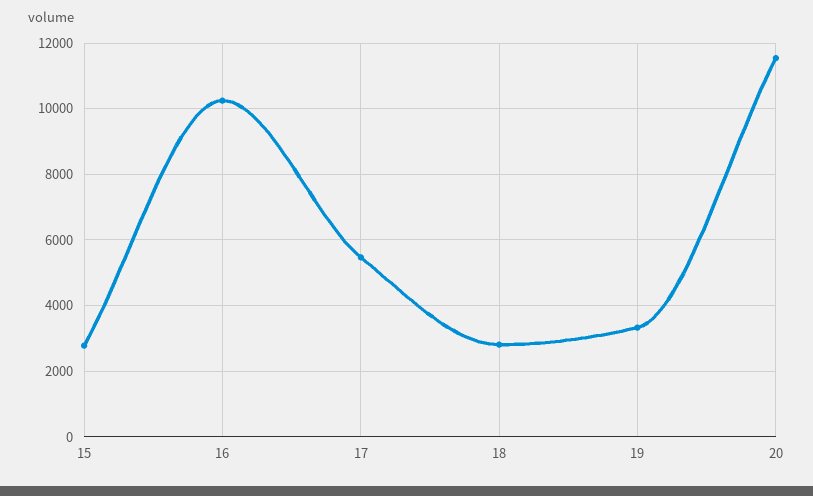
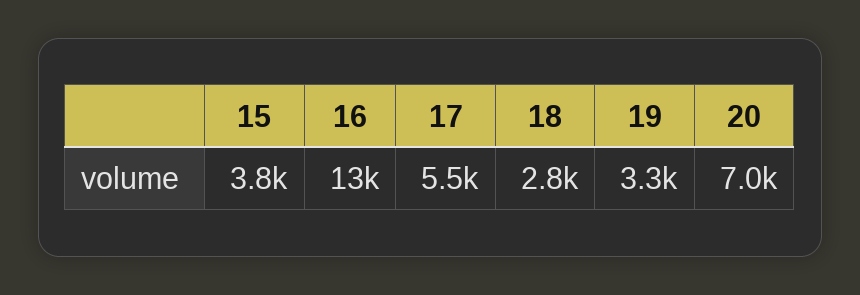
15: 2800 -> 3800
16: 10200 -> 13000
20: 11600 -> 7000

